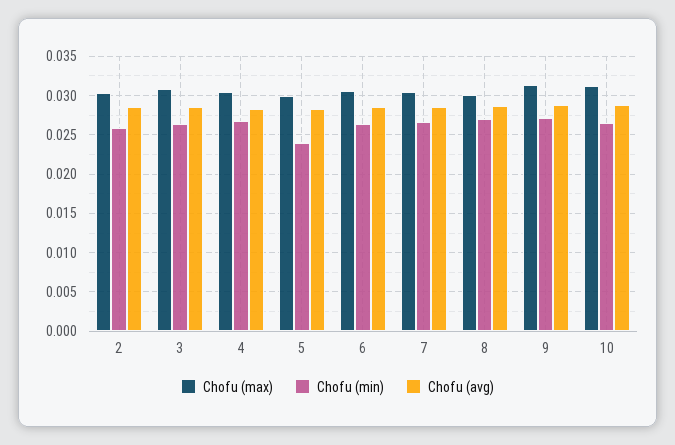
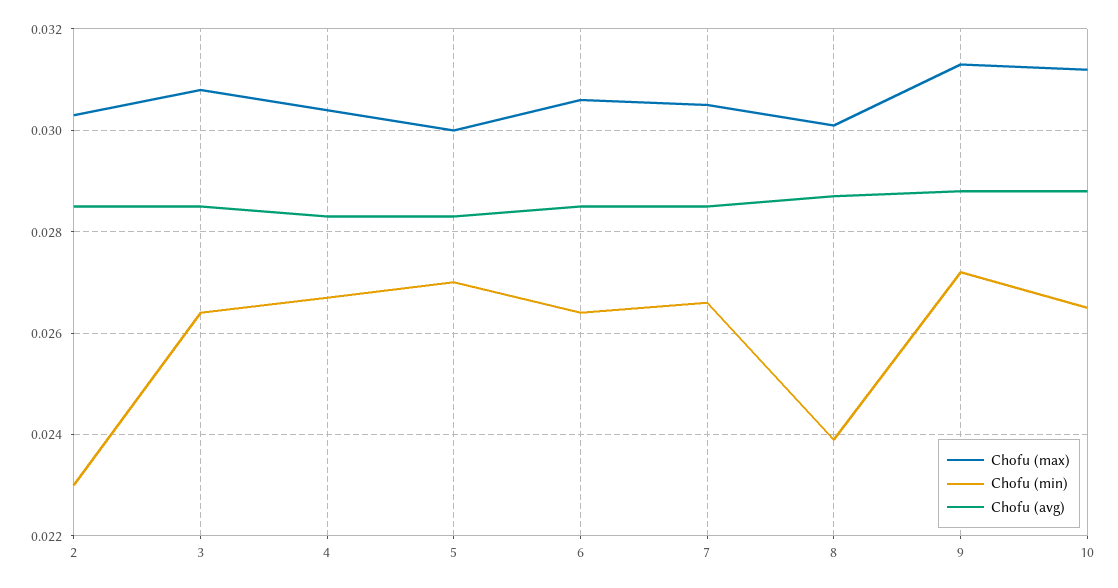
Chofu (min), 2: 0.026 -> 0.023
Chofu (min), 5: 0.024 -> 0.027
Chofu (min), 8: 0.027 -> 0.024

